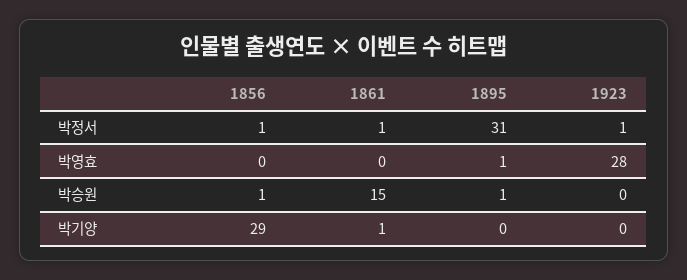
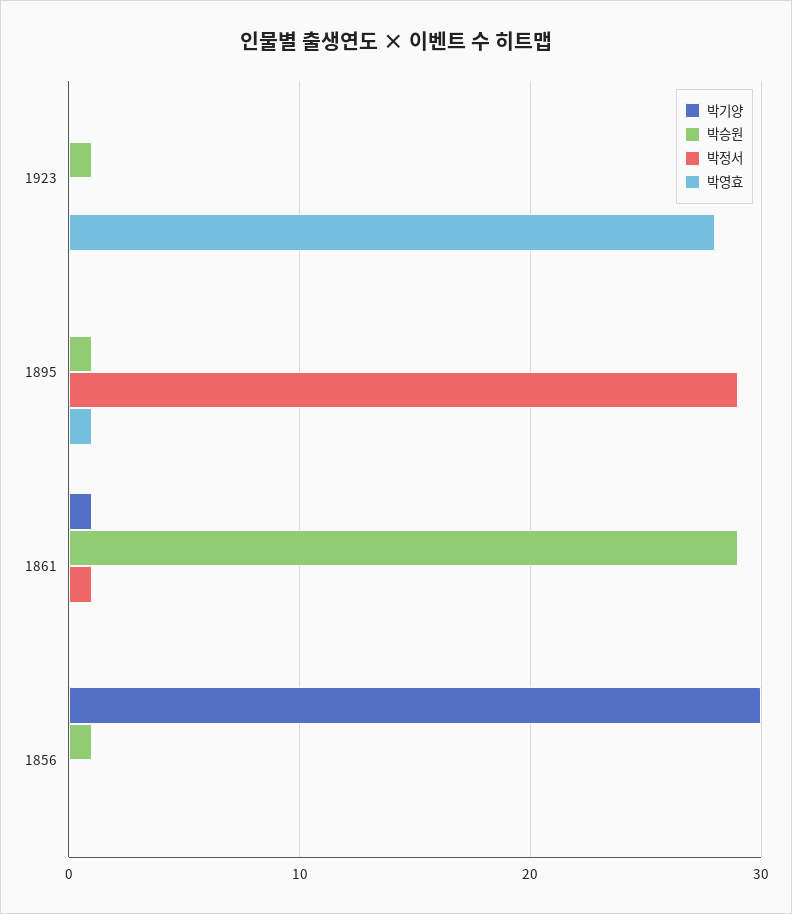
박정서, 1856: 1 -> 0
박정서, 1895: 31 -> 29
박정서, 1923: 1 -> 0
박승원, 1861: 15 -> 29
박승원, 1923: 0 -> 1
박기양, 1856: 29 -> 30

